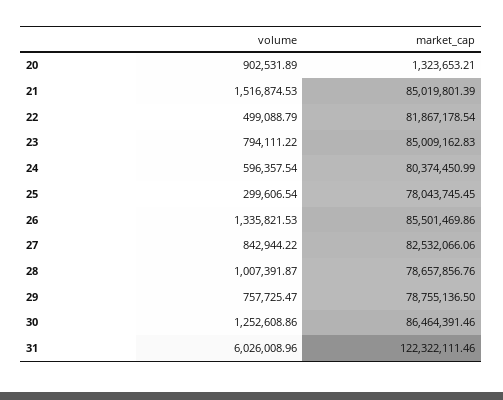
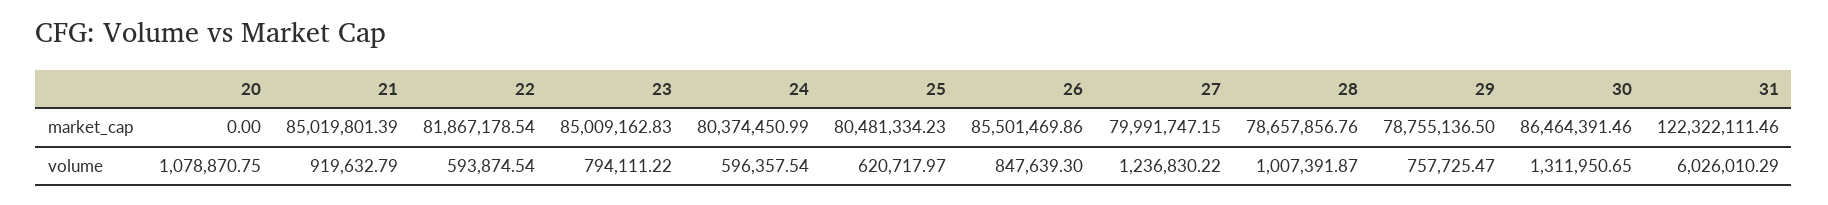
volume, 20: 902531.89 -> 1078870.75
market_cap, 20: 1323653.21 -> 0
volume, 21: 1516874.53 -> 919632.79
volume, 22: 499088.79 -> 593874.54
volume, 25: 299606.54 -> 620717.97
market_cap, 25: 78043745.45 -> 80481334.23
volume, 26: 1335821.53 -> 847639.3
volume, 27: 842944.22 -> 1236830.22
market_cap, 27: 82532066.06 -> 79991747.15
volume, 30: 1252608.86 -> 1311950.65
volume, 31: 6026008.96 -> 6026010.29

